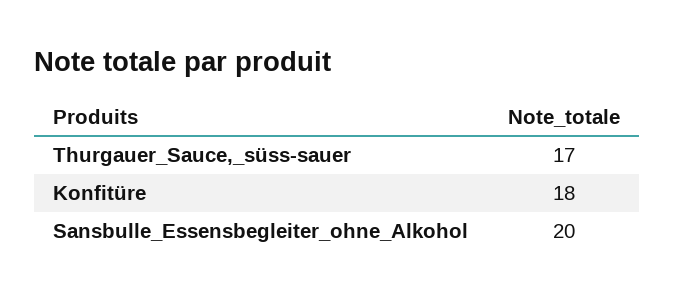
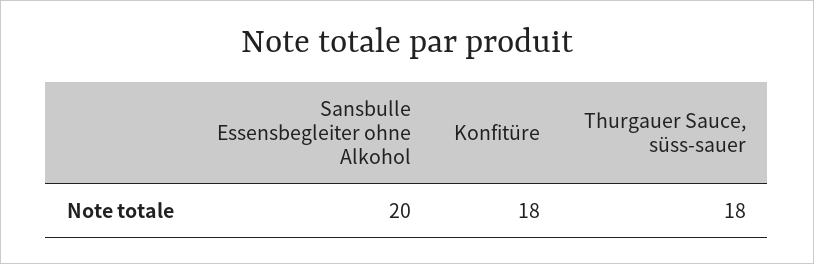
Thurgauer_Sauce,_süss-sauer: 17 -> 18

